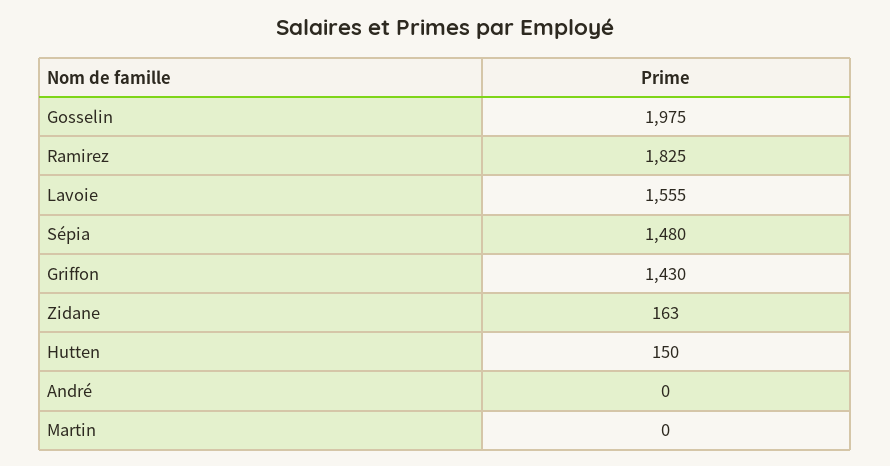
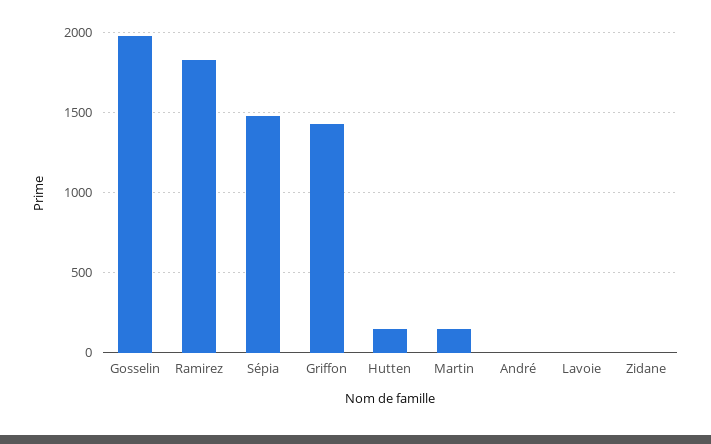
Lavoie: 1555 -> 0
Zidane: 163 -> 0
Martin: 0 -> 150

